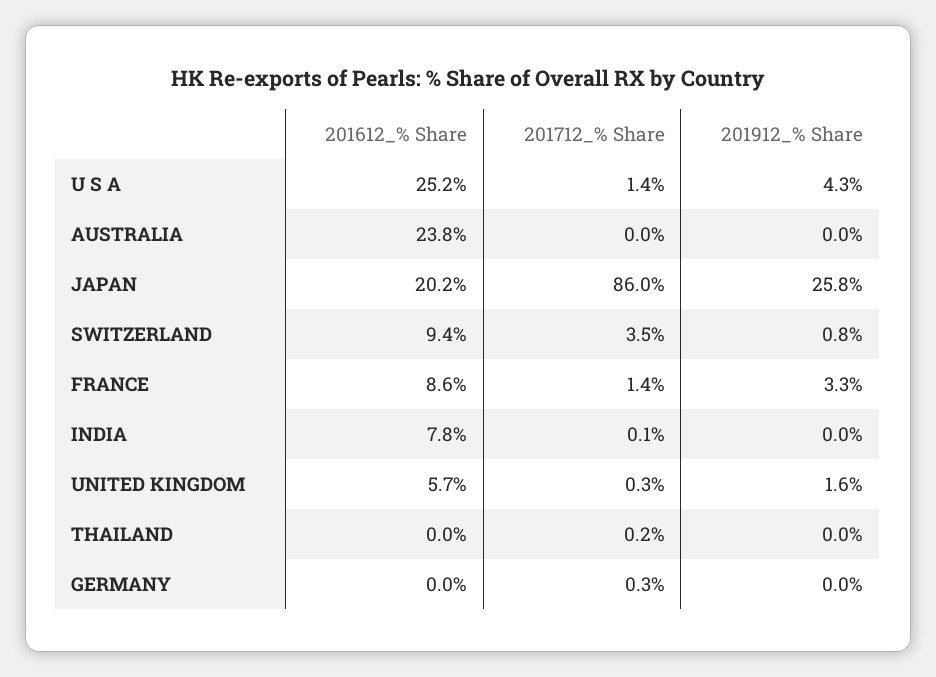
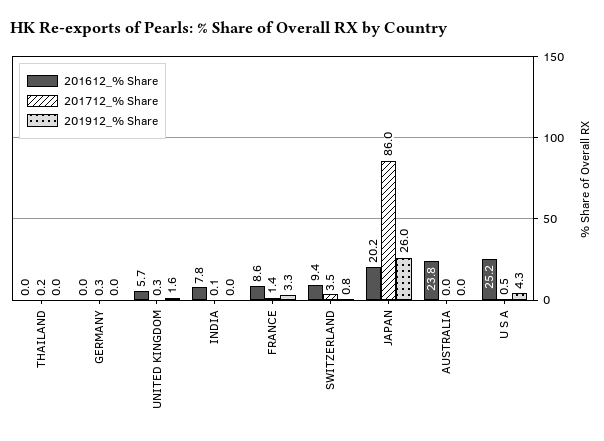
201712_% Share, U S A: 1.4 -> 0.5
201912_% Share, JAPAN: 25.8 -> 26

